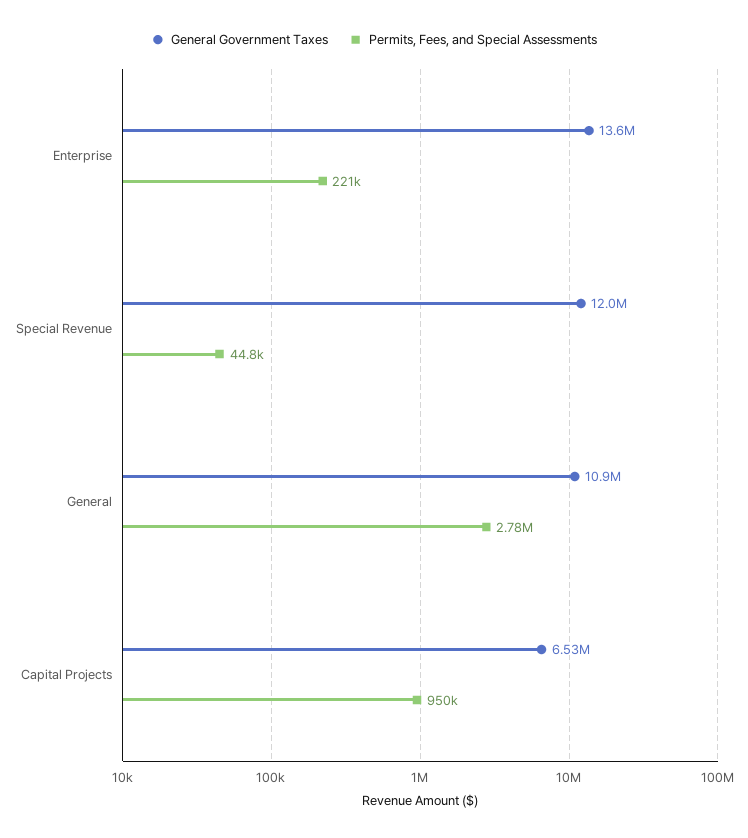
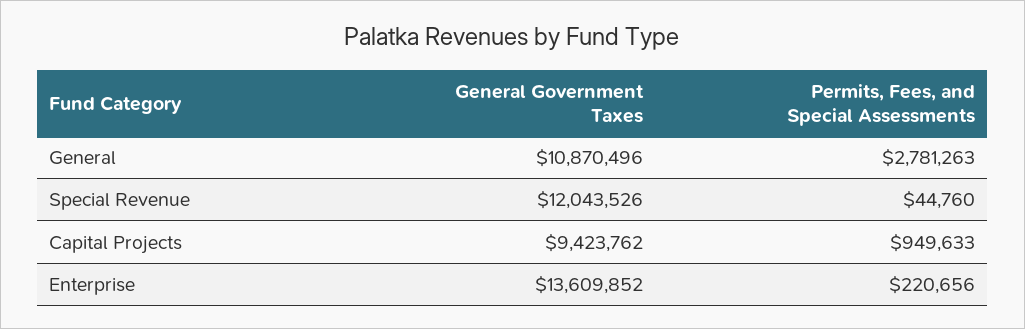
General Government Taxes, Capital Projects: 6530000 -> 9423762

